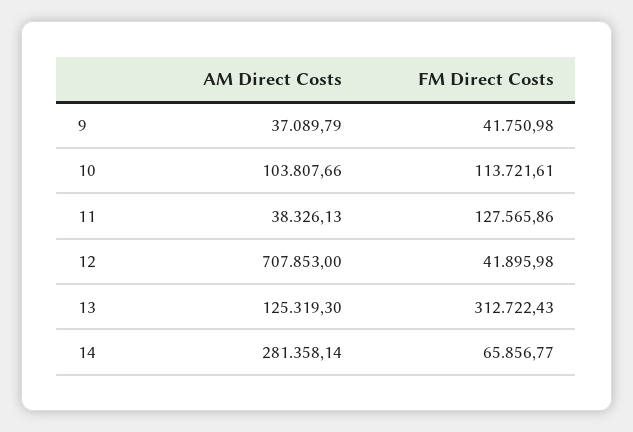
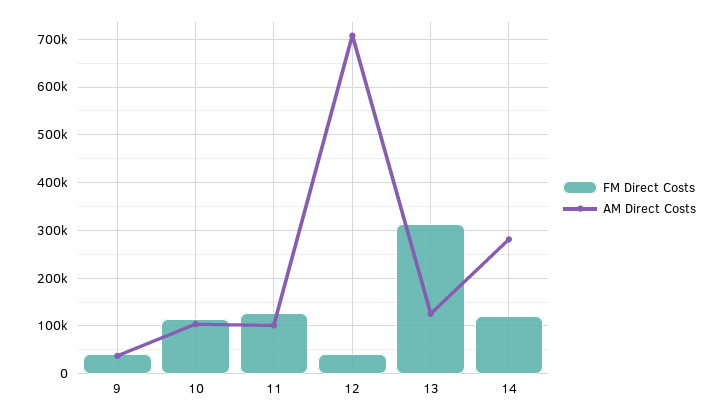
AM Direct Costs, 11: 38326.13 -> 100000
FM Direct Costs, 14: 65856.77 -> 120000

